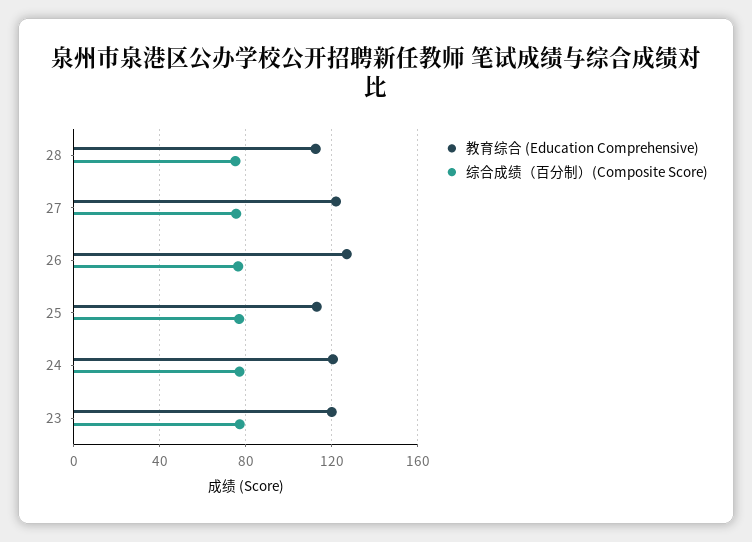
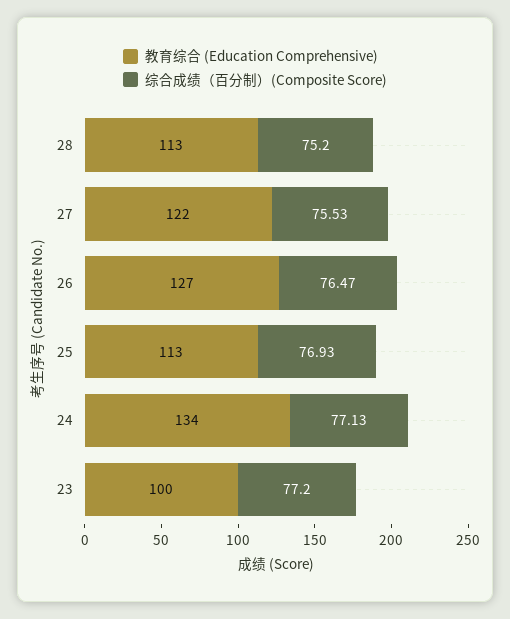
教育综合 (Education Comprehensive), 24: 120 -> 134
教育综合 (Education Comprehensive), 23: 120 -> 100

